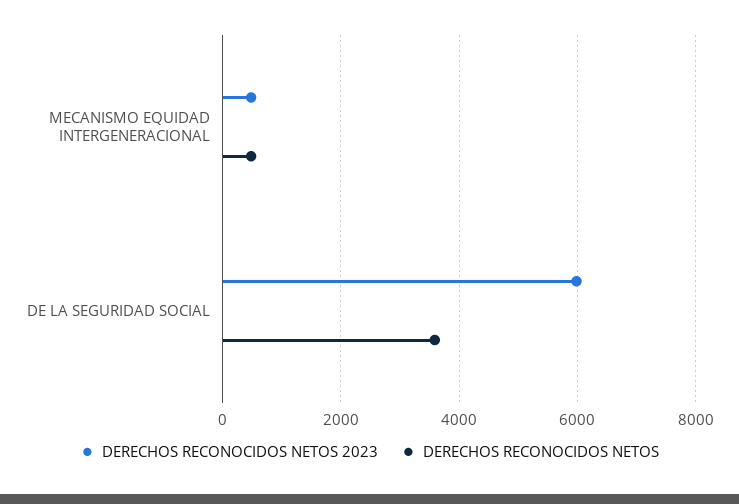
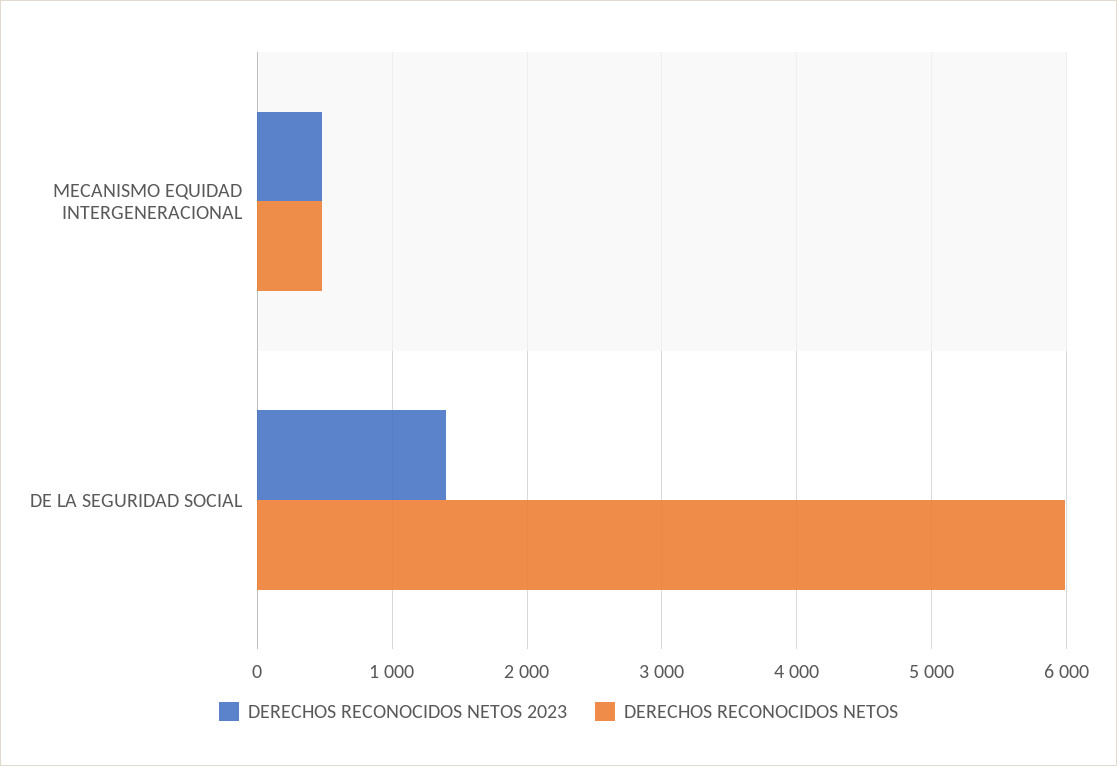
DERECHOS RECONOCIDOS NETOS 2023, DE LA SEGURIDAD SOCIAL: 6000 -> 1400
DERECHOS RECONOCIDOS NETOS, DE LA SEGURIDAD SOCIAL: 3600 -> 6000

